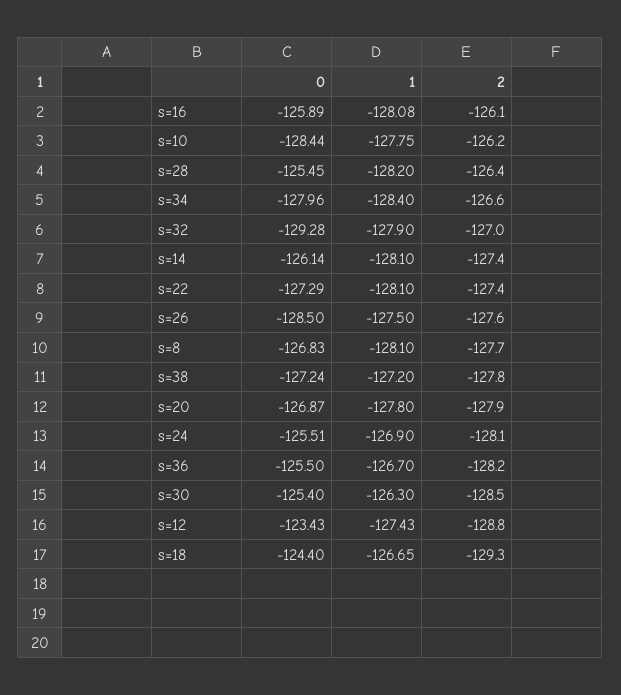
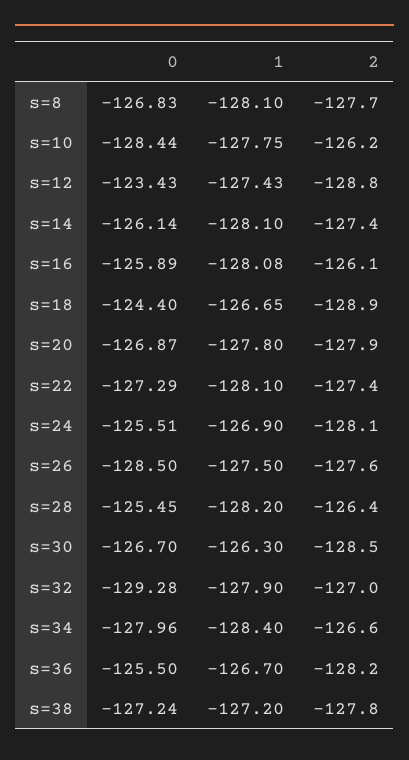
0, s=30: -125.4 -> -126.7
2, s=18: -129.3 -> -128.9

